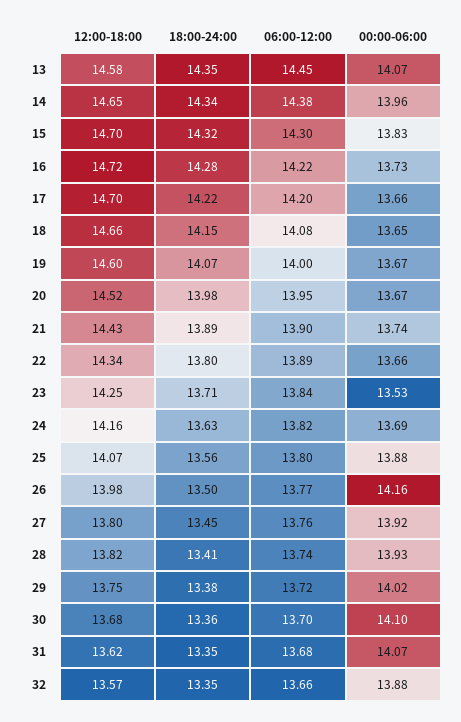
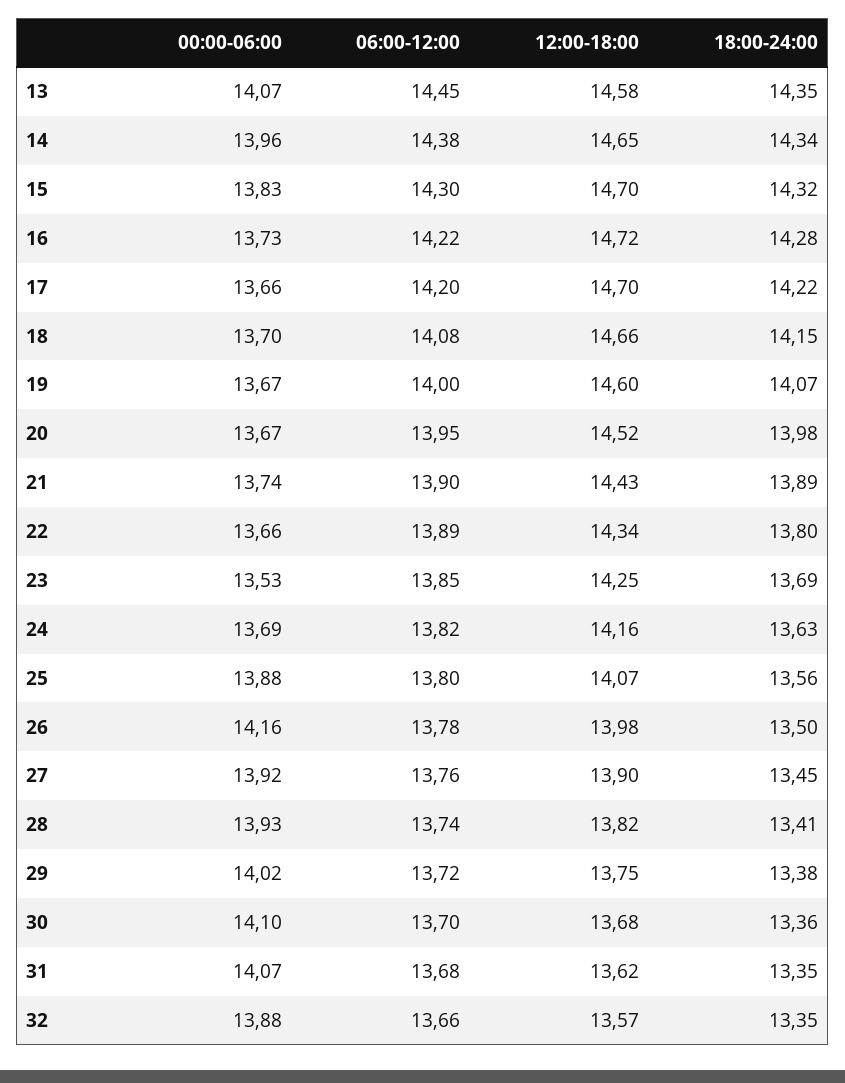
00:00-06:00, 18: 13.65 -> 13.7
18:00-24:00, 23: 13.71 -> 13.69
06:00-12:00, 23: 13.84 -> 13.85
06:00-12:00, 26: 13.77 -> 13.78
12:00-18:00, 27: 13.8 -> 13.9

